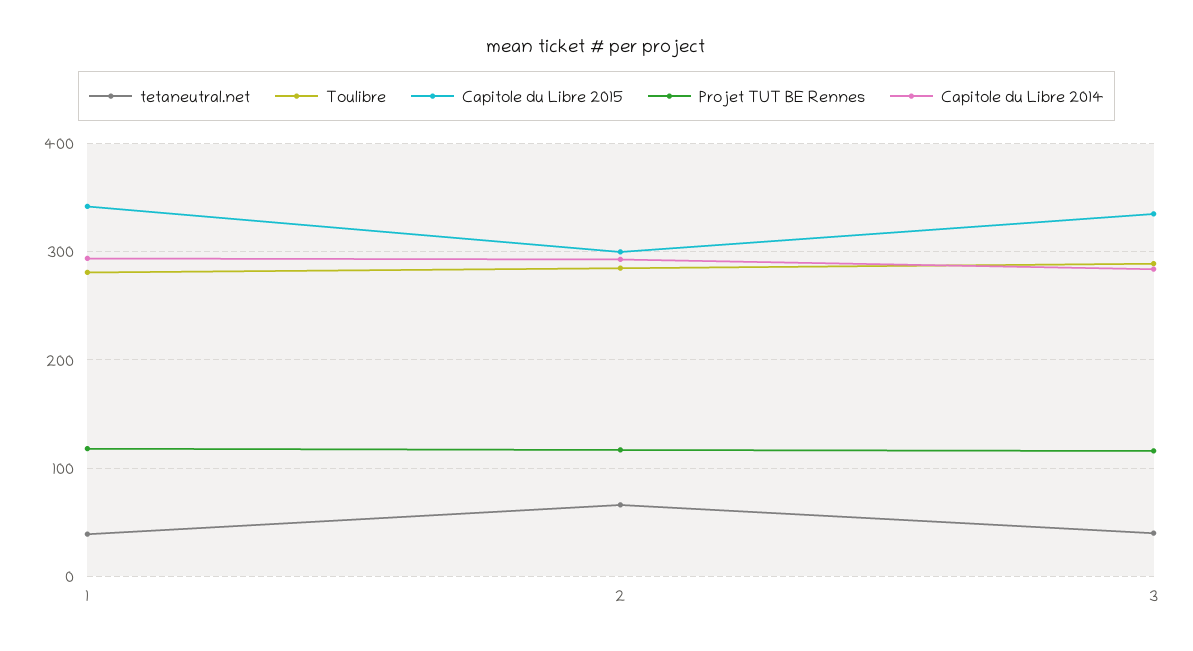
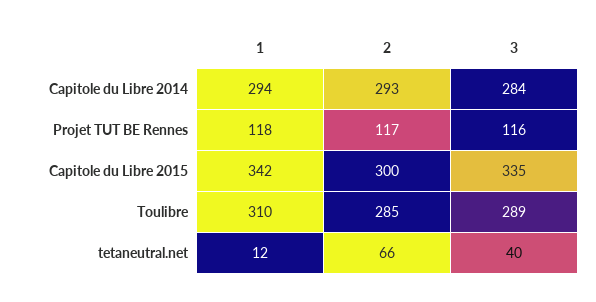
tetaneutral.net, 1: 40 -> 12
Toulibre, 1: 280 -> 310

